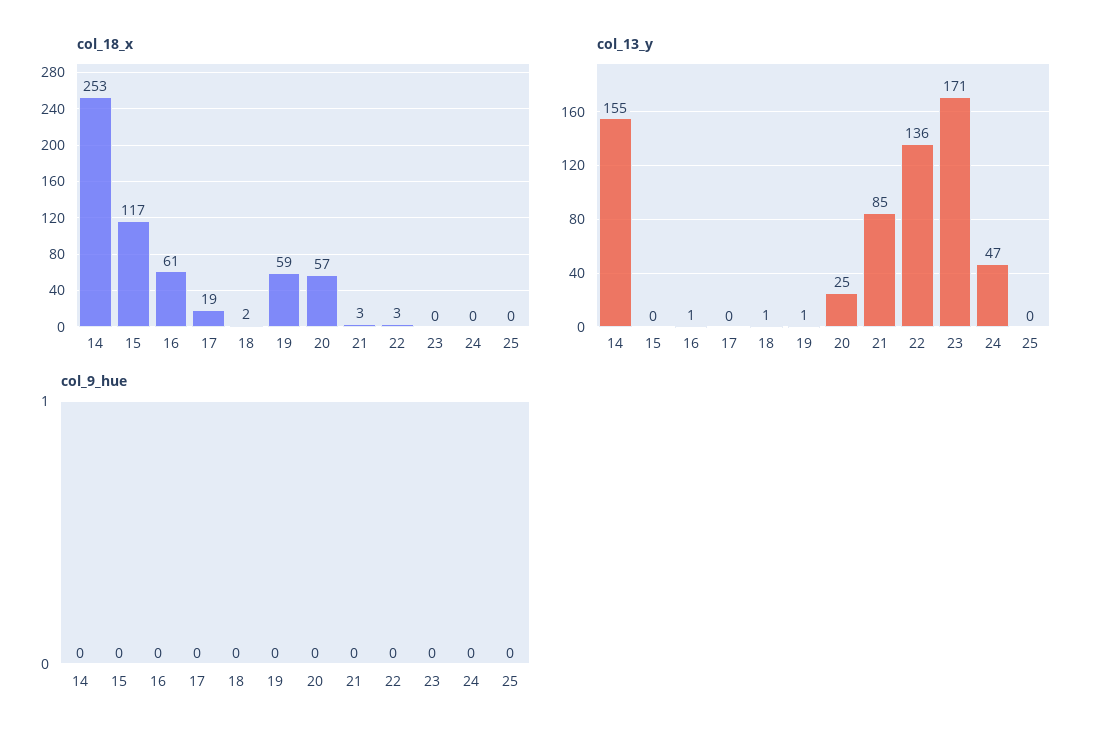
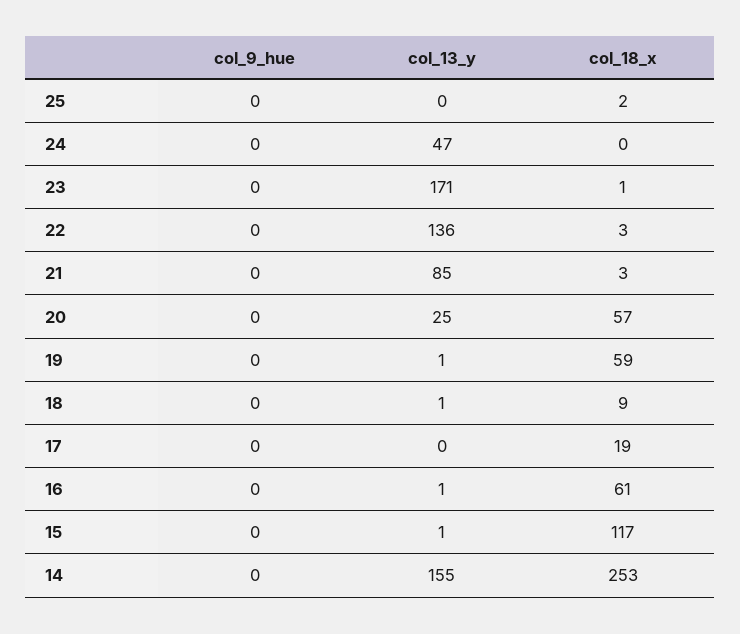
col_18_x, 18: 2 -> 9
col_18_x, 23: 0 -> 1
col_18_x, 25: 0 -> 2
col_13_y, 15: 0 -> 1

